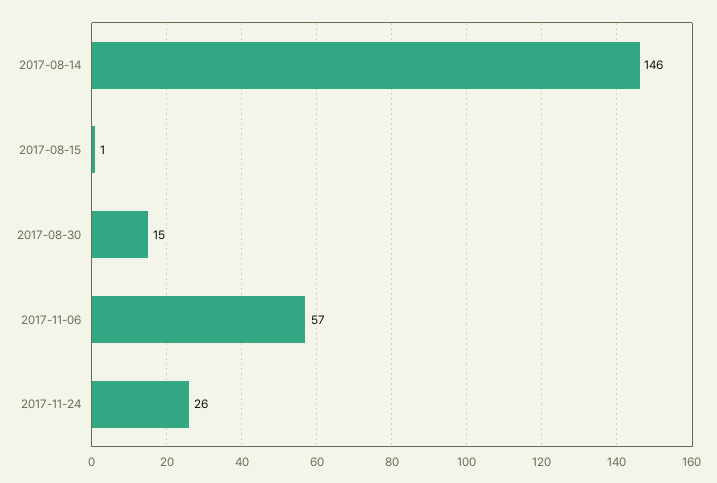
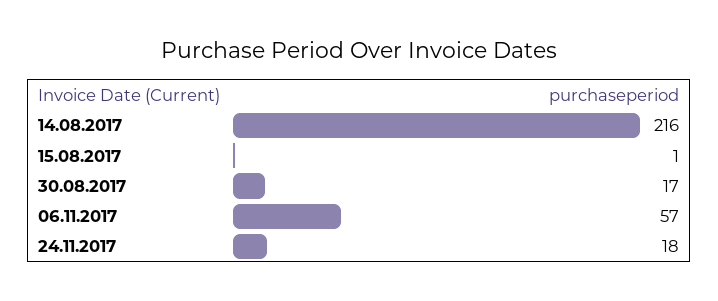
2017-08-14: 146 -> 216
2017-08-30: 15 -> 17
2017-11-24: 26 -> 18

